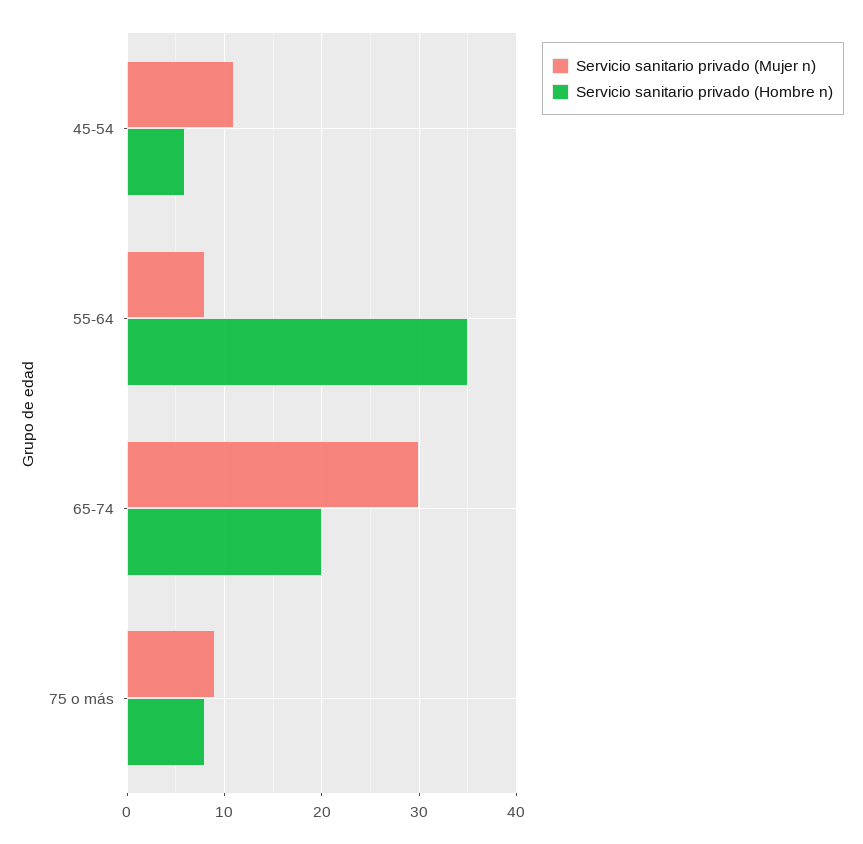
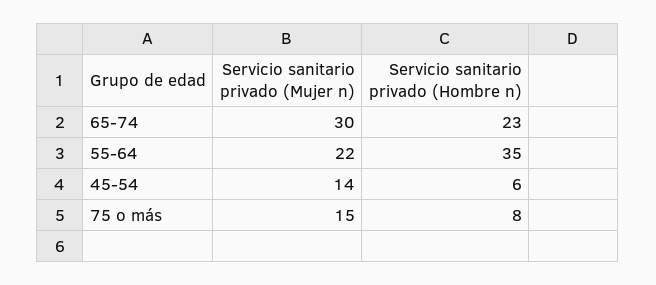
Servicio sanitario privado (Mujer n), 45-54: 11 -> 14
Servicio sanitario privado (Mujer n), 55-64: 8 -> 22
Servicio sanitario privado (Hombre n), 65-74: 20 -> 23
Servicio sanitario privado (Mujer n), 75 o más: 9 -> 15

